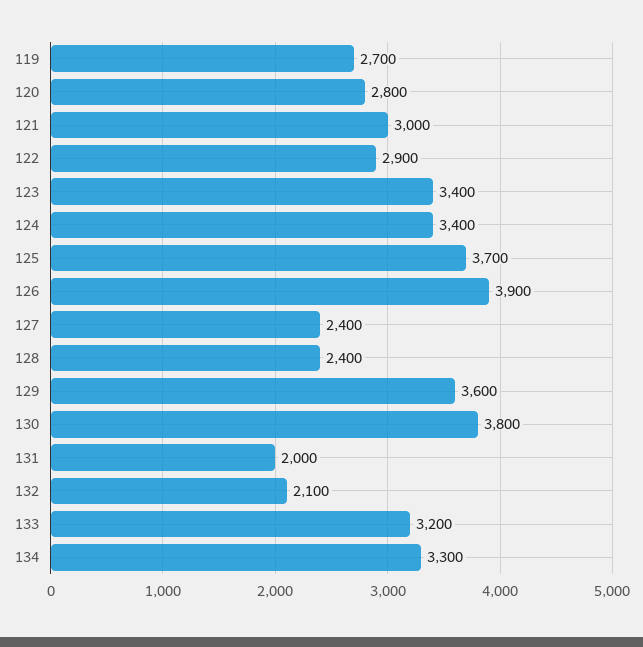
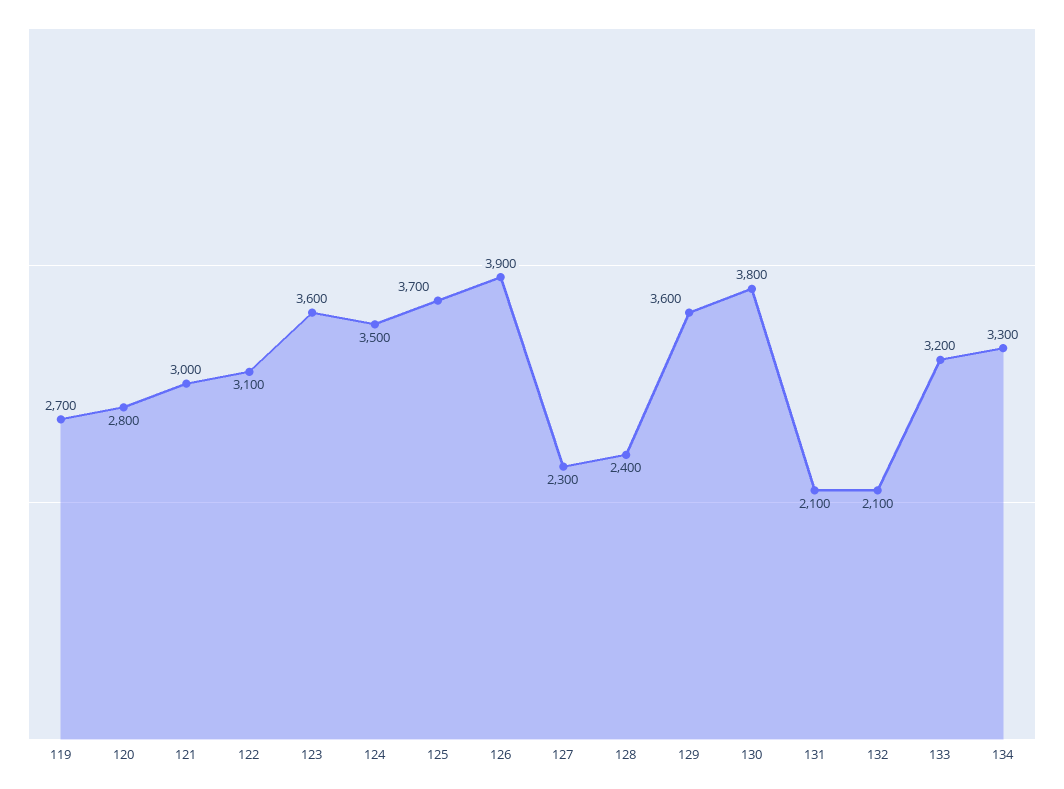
122: 2900 -> 3100
123: 3400 -> 3600
124: 3400 -> 3500
127: 2400 -> 2300
131: 2000 -> 2100

